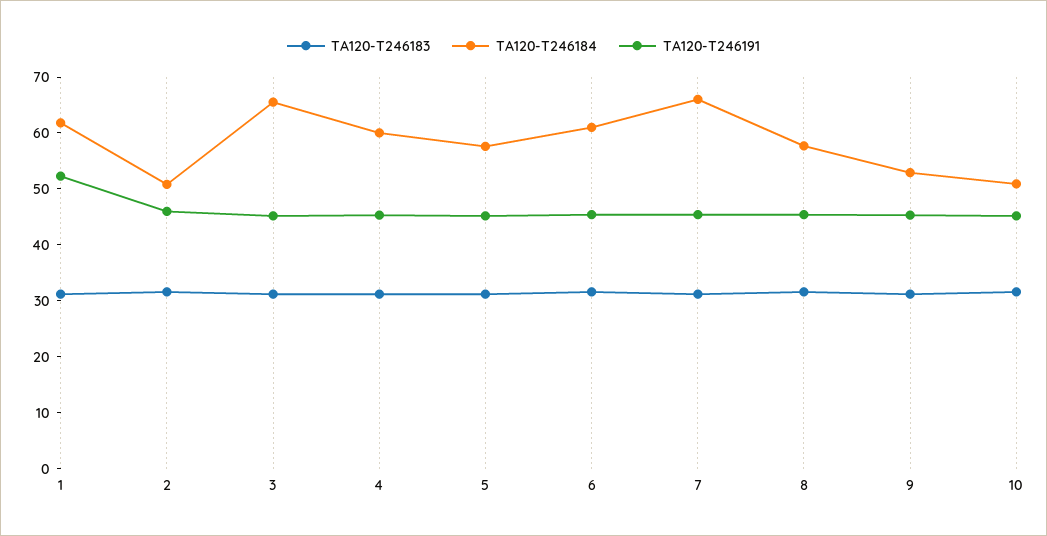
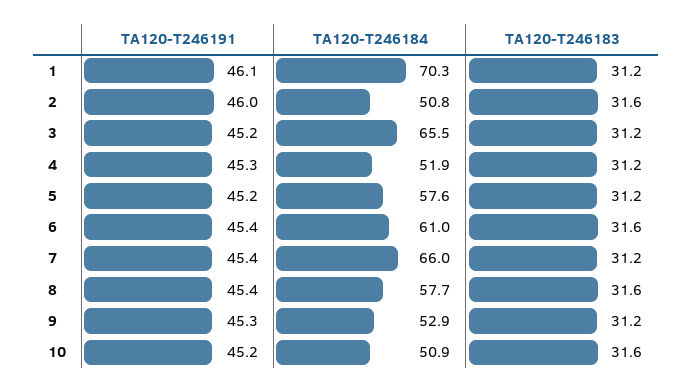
TA120-T246184, 1: 62 -> 70.3
TA120-T246191, 1: 52 -> 46.1
TA120-T246184, 4: 60 -> 51.9

